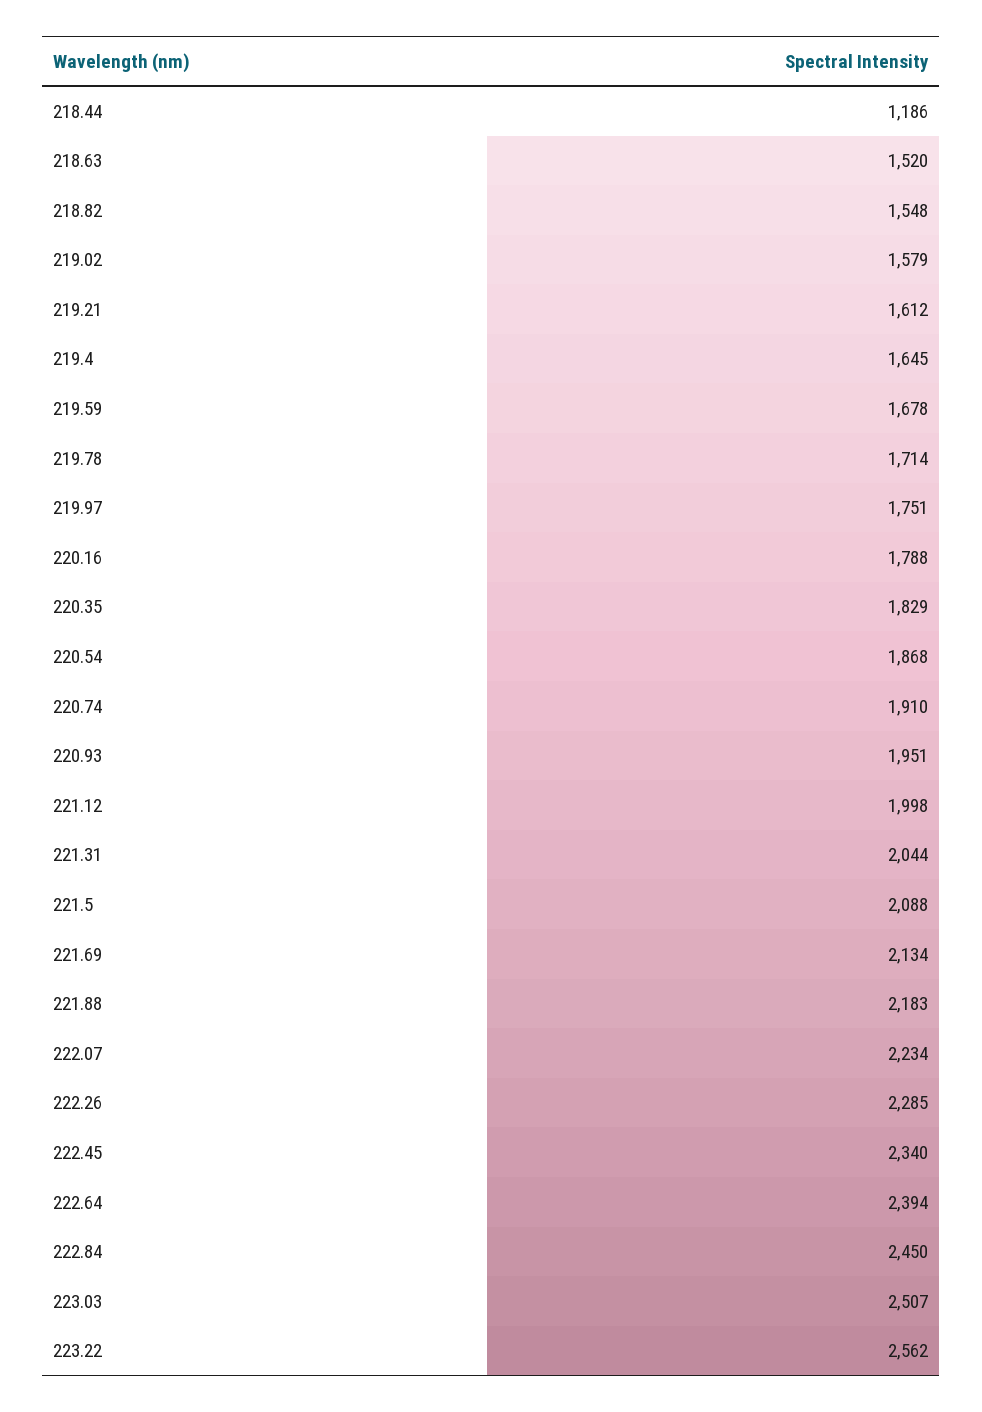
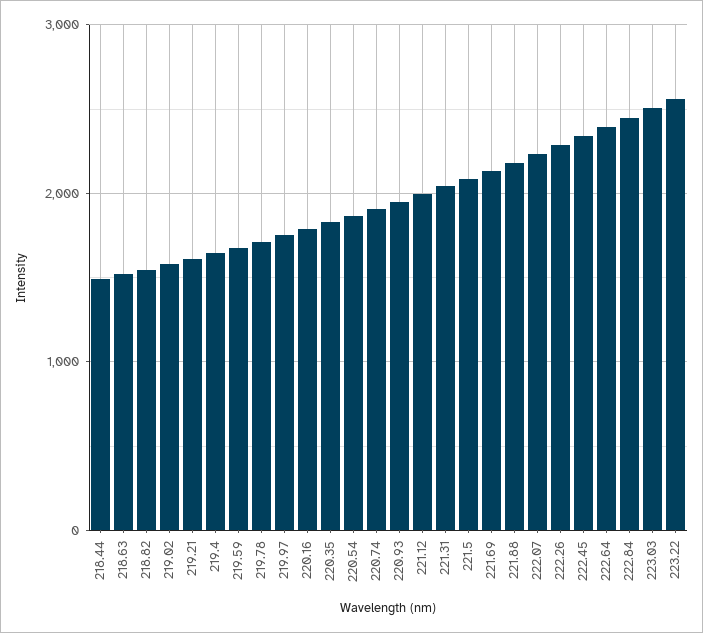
218.44: 1186 -> 1500

